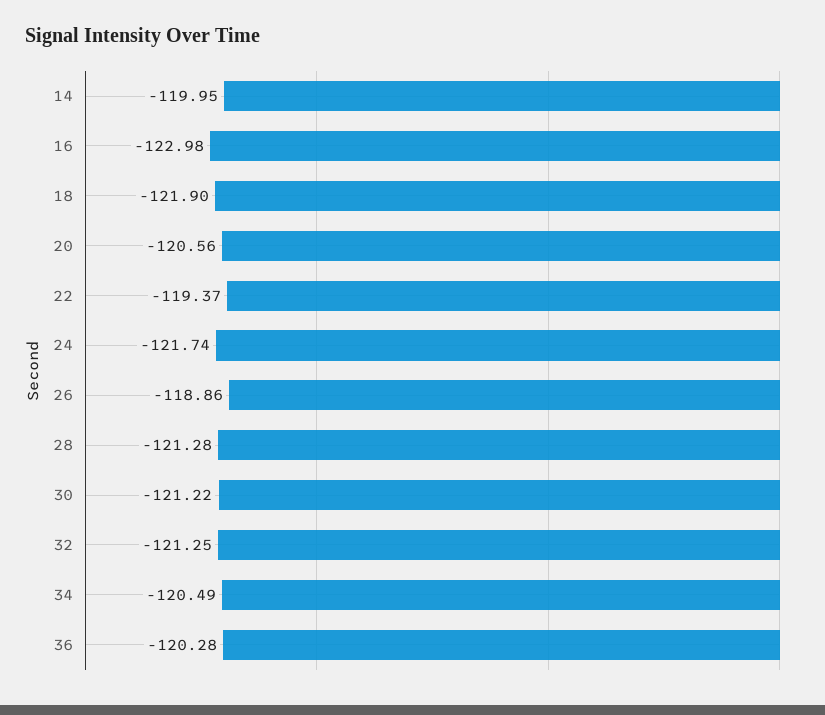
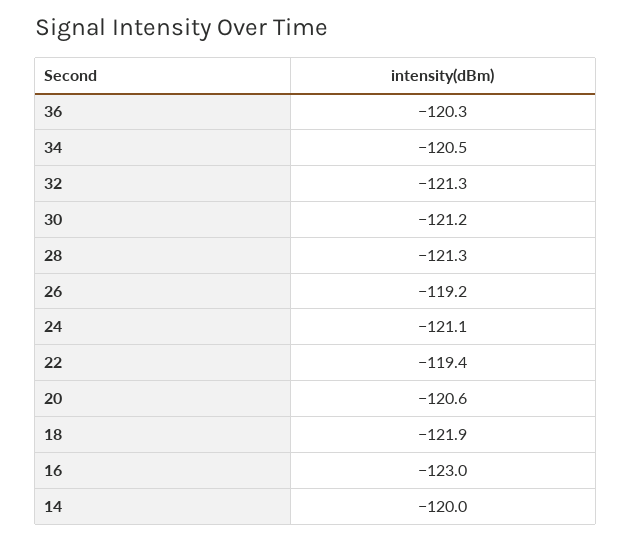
24: -121.74 -> -121.1
26: -118.86 -> -119.2

